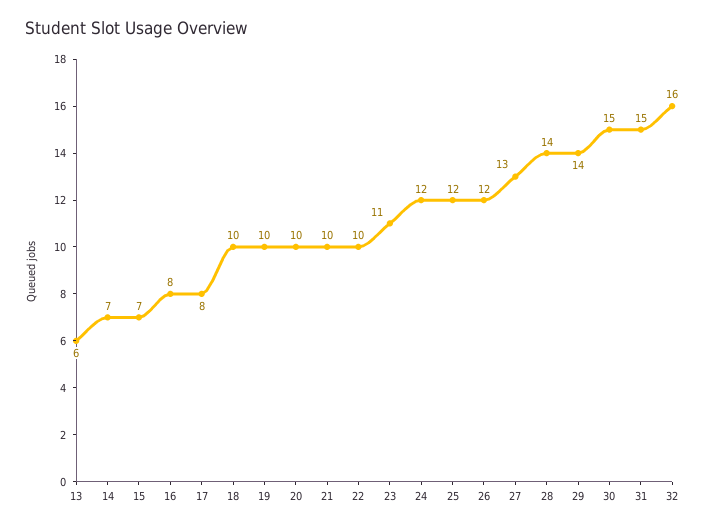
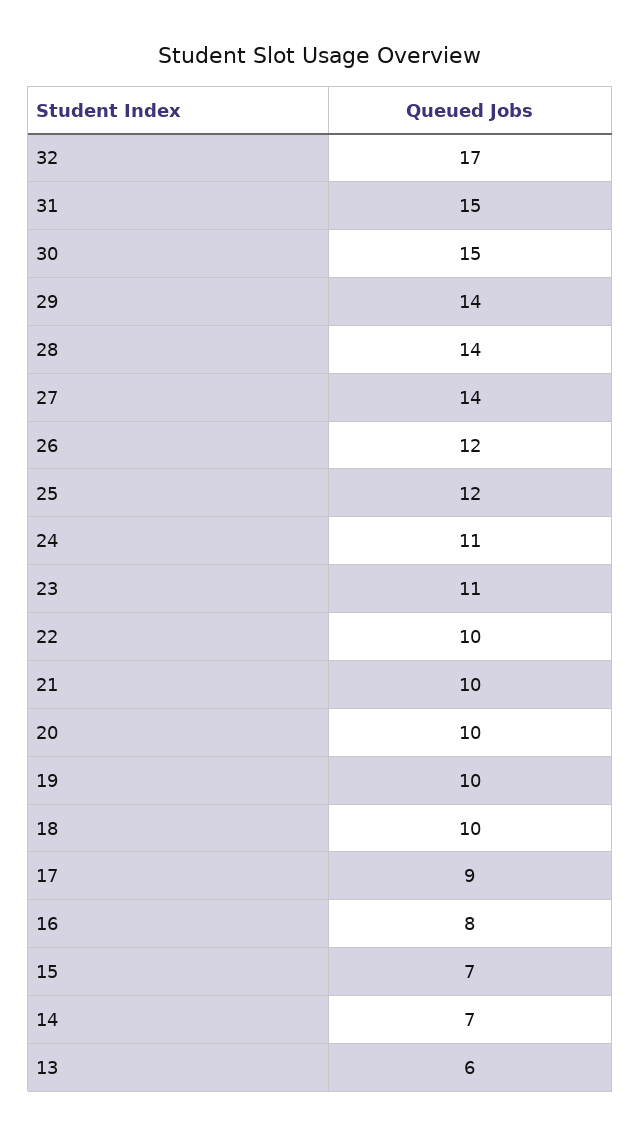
17: 8 -> 9
24: 12 -> 11
27: 13 -> 14
32: 16 -> 17

